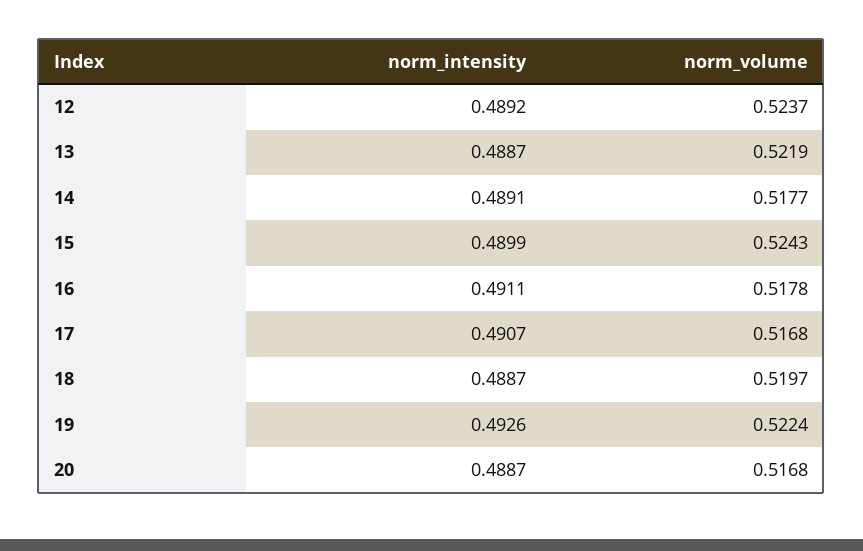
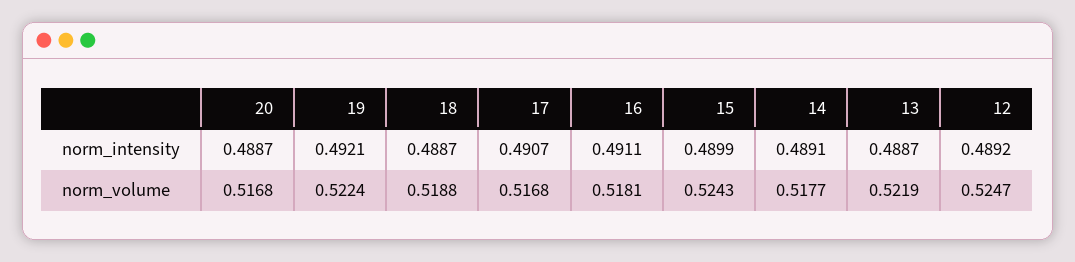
norm_volume, 12: 0.5237 -> 0.5247
norm_volume, 16: 0.5178 -> 0.5181
norm_volume, 18: 0.5197 -> 0.5188
norm_intensity, 19: 0.4926 -> 0.4921

